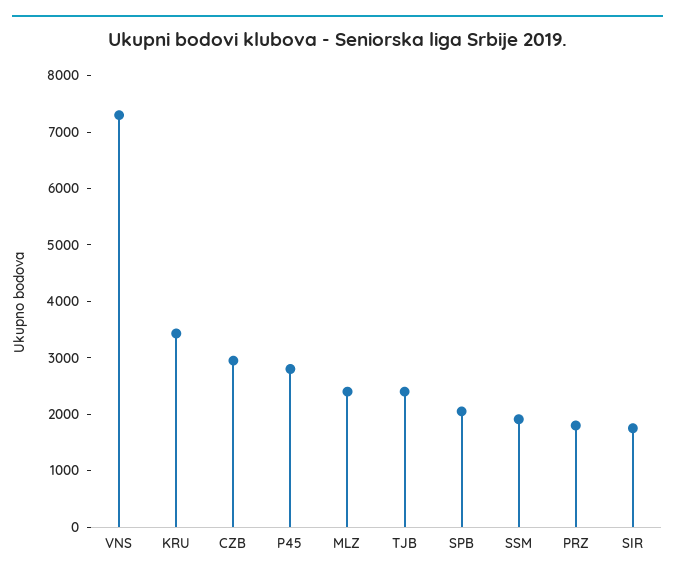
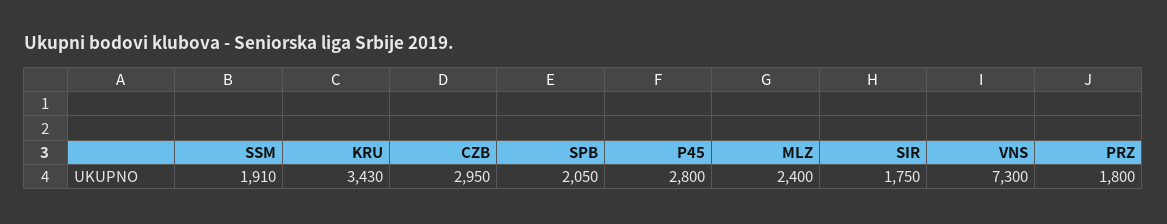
TJB: 2400 -> none

